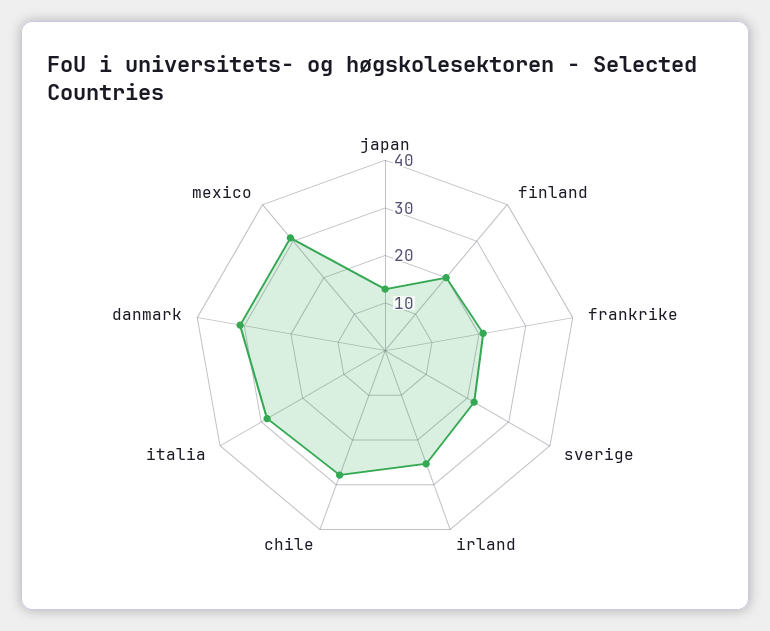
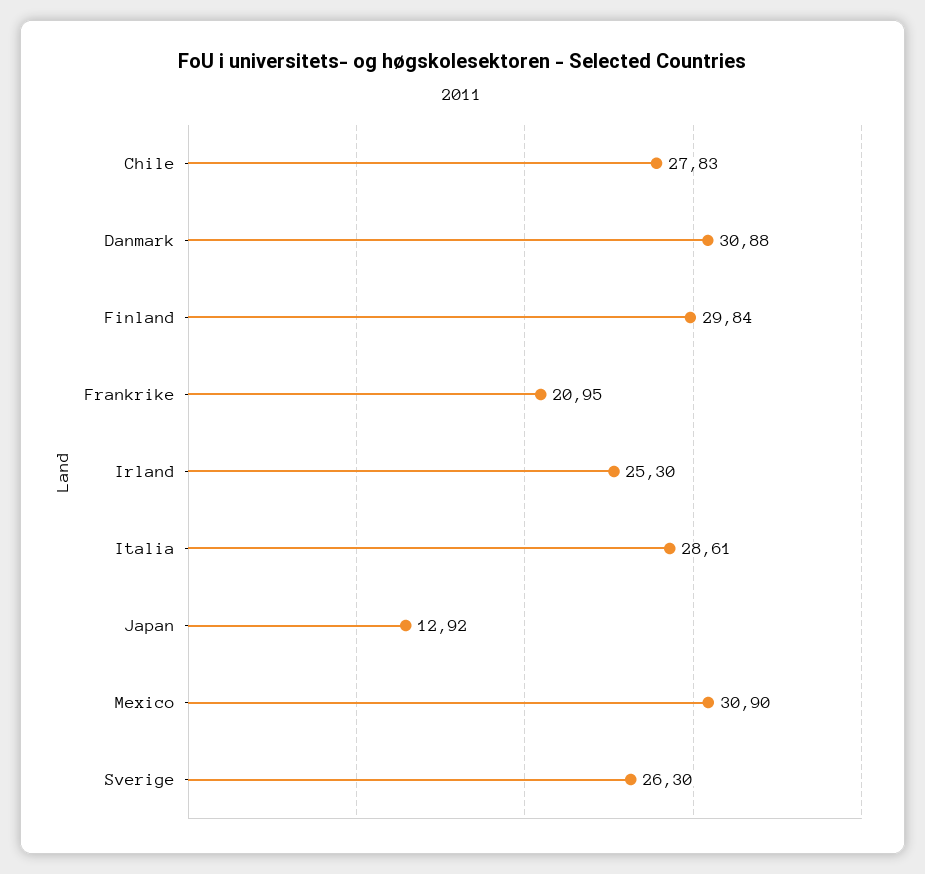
finland: 20 -> 29.84
sverige: 22 -> 26.3

